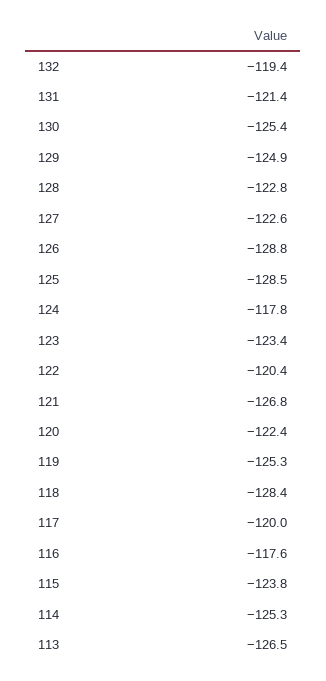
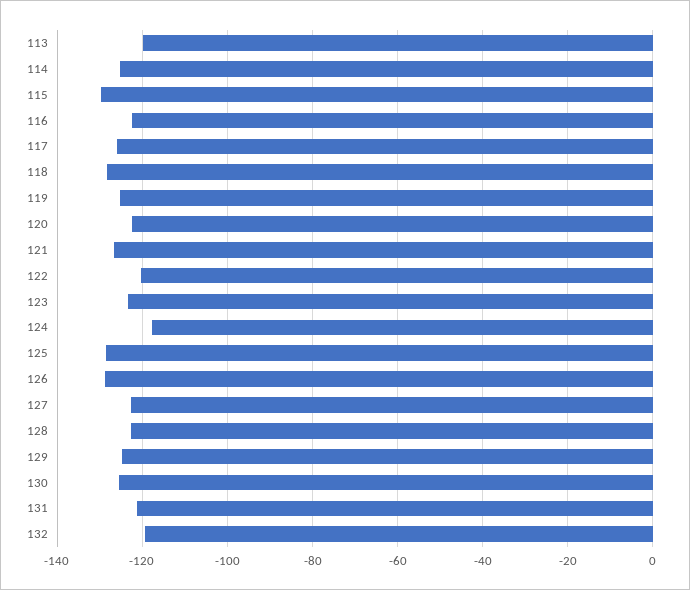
117: -120 -> -126
116: -117.6 -> -122
115: -123.8 -> -130
113: -126.5 -> -120

